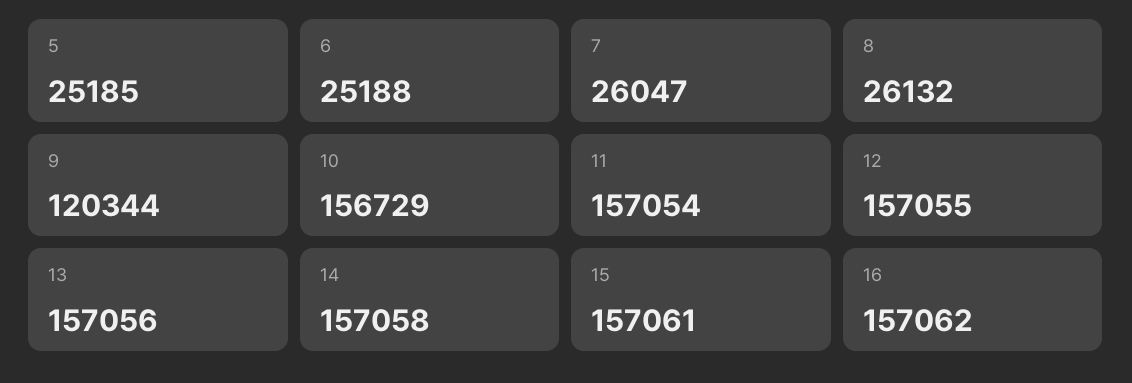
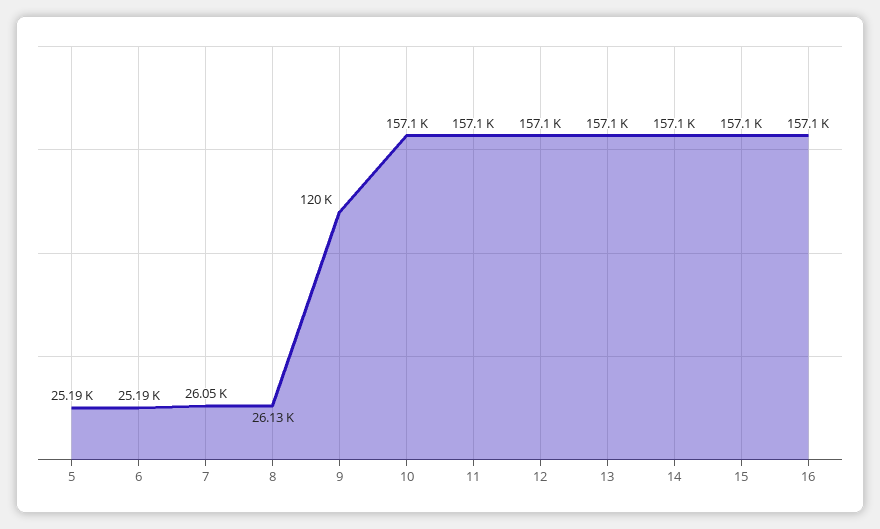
9: 120344 -> 120000
10: 156729 -> 157100

